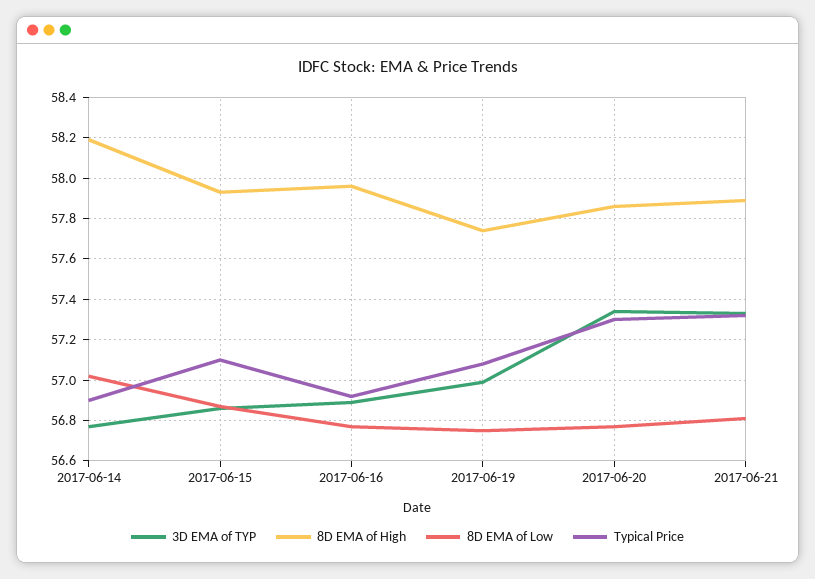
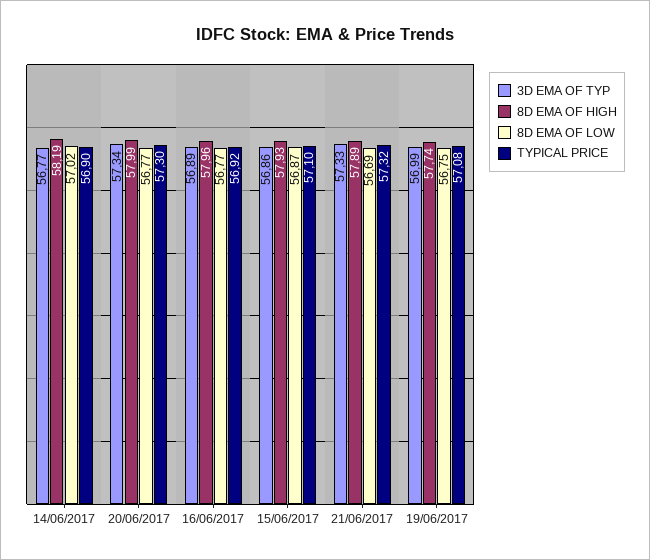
8D EMA of High, 2017-06-20: 57.85 -> 57.99
8D EMA of Low, 2017-06-21: 56.8 -> 56.69

